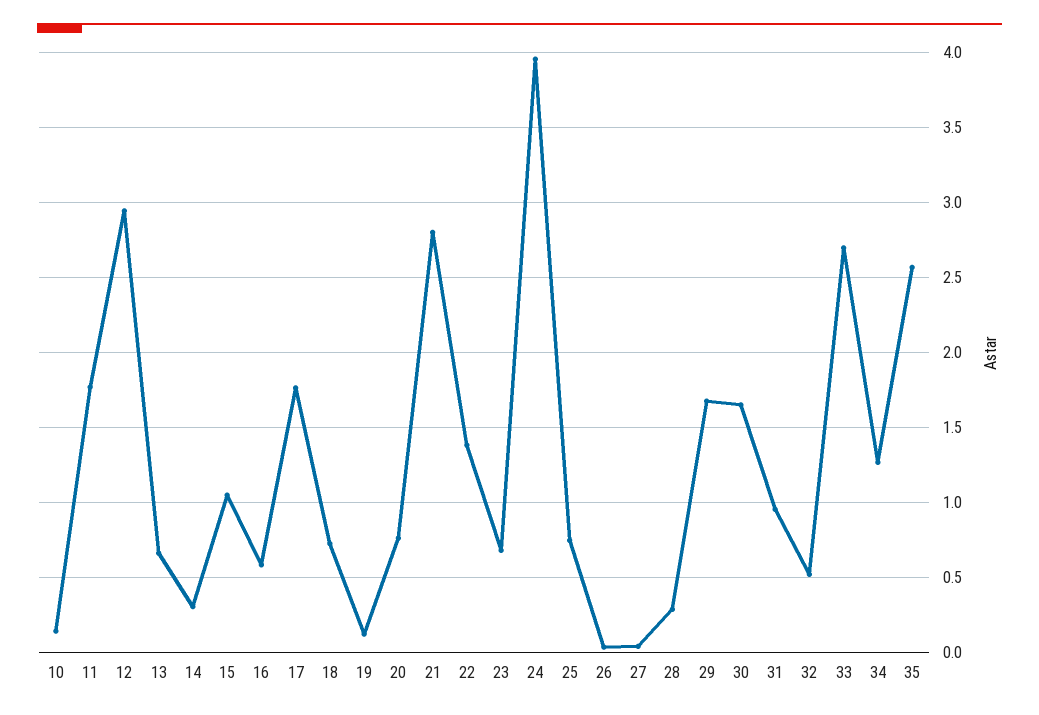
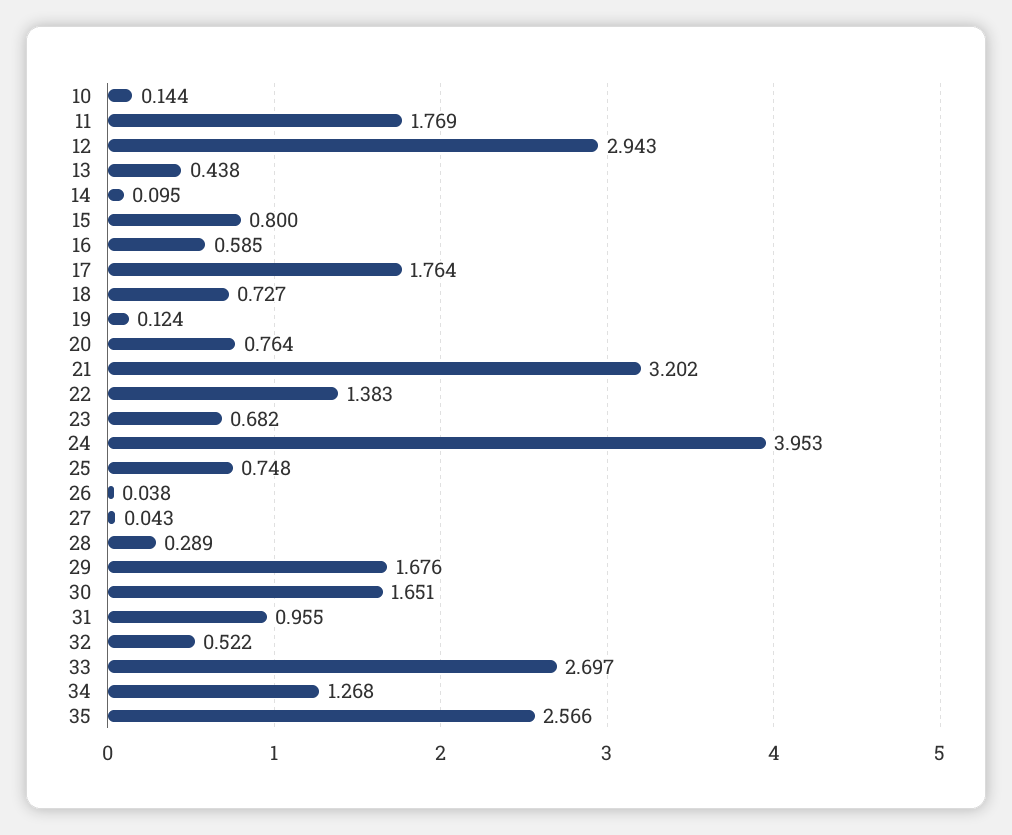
13: 0.65 -> 0.438
14: 0.3 -> 0.095
15: 1.05 -> 0.8
21: 2.8 -> 3.202

